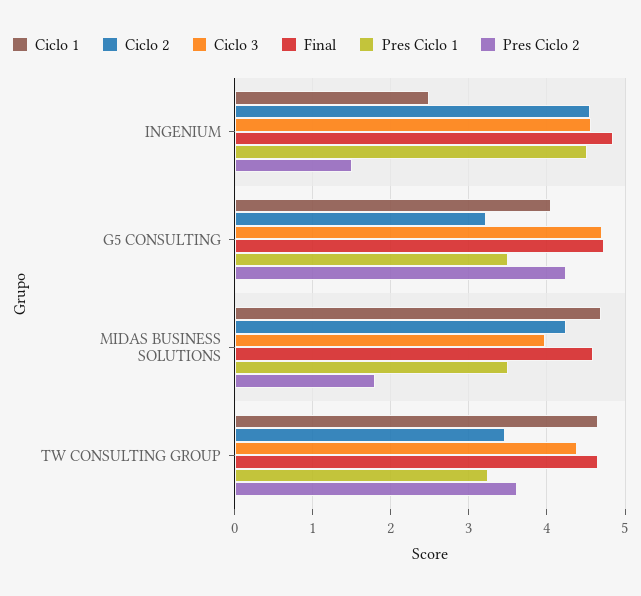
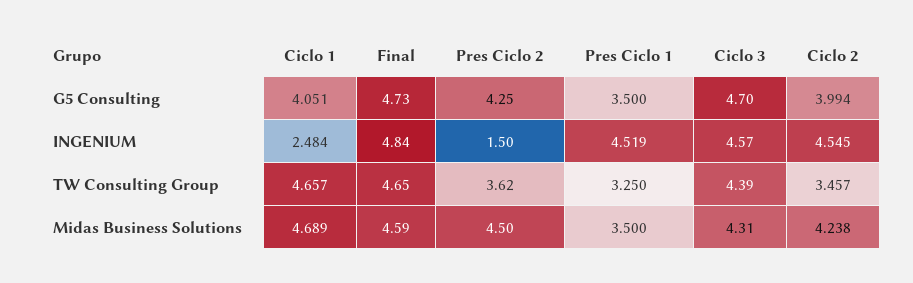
Ciclo 2, G5 CONSULTING: 3.2 -> 3.994
Ciclo 3, MIDAS BUSINESS SOLUTIONS: 4 -> 4.31
Pres Ciclo 2, MIDAS BUSINESS SOLUTIONS: 1.8 -> 4.5

